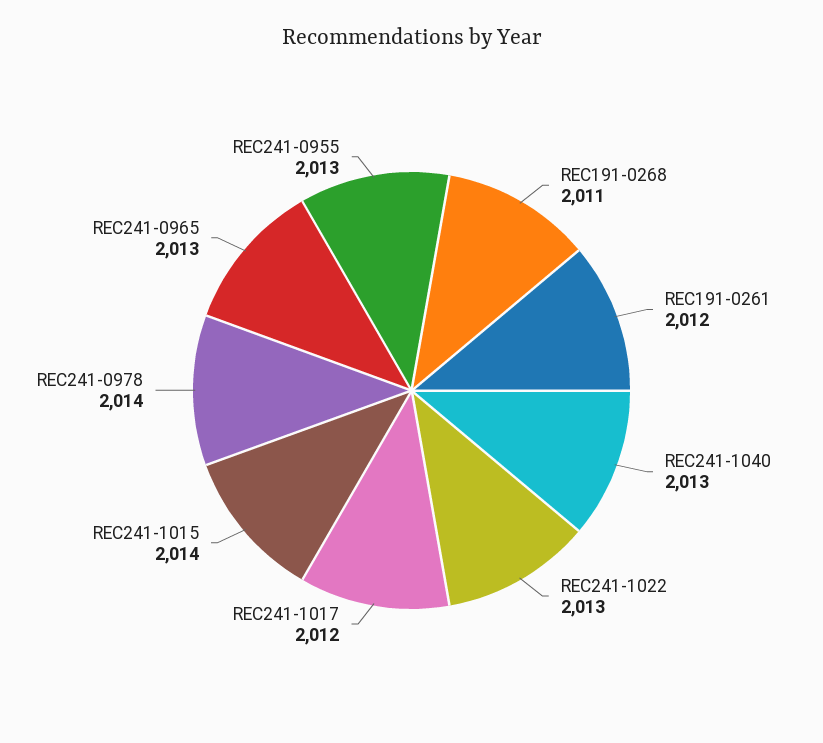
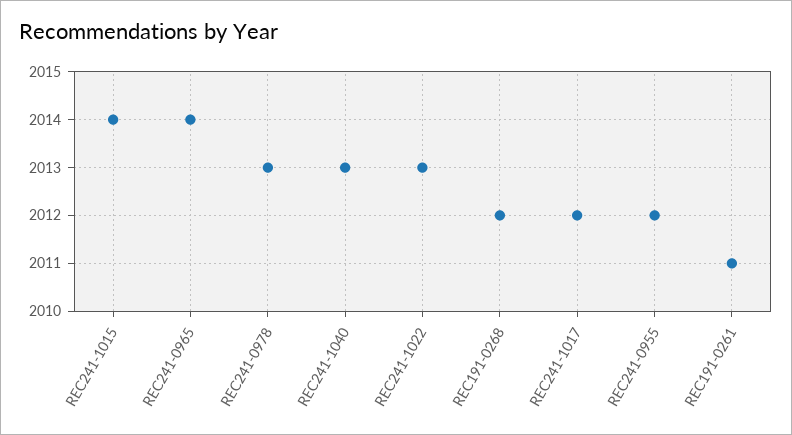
REC191-0268: 2011 -> 2012
REC191-0261: 2012 -> 2011
REC241-0978: 2014 -> 2013
REC241-0965: 2013 -> 2014
REC241-0955: 2013 -> 2012

